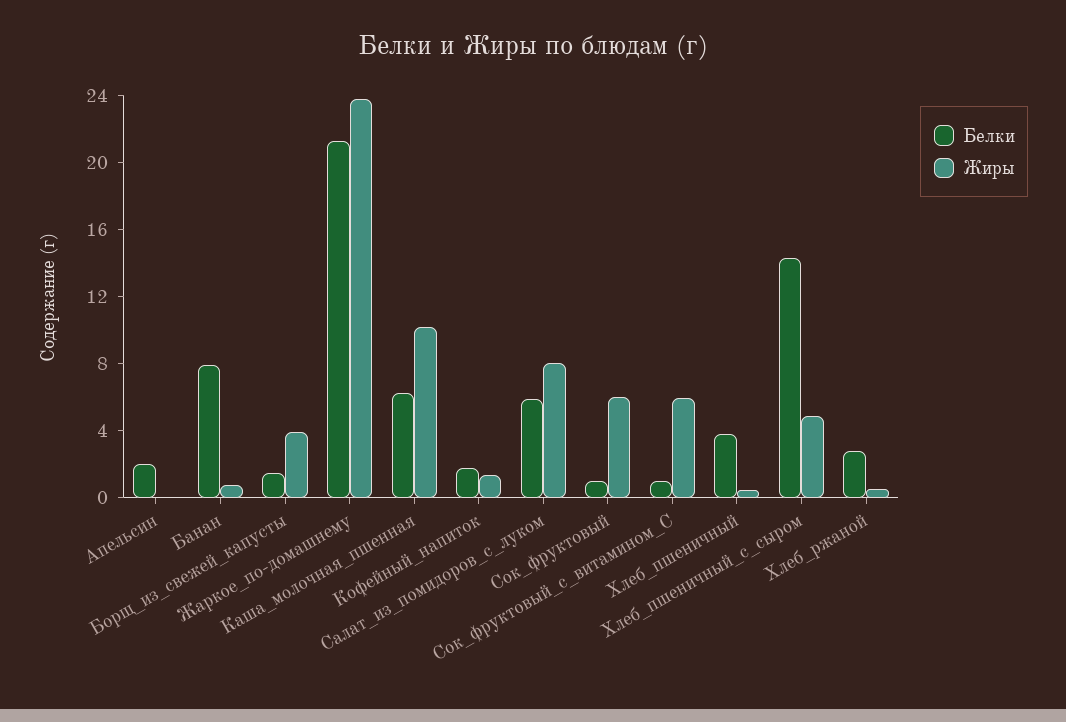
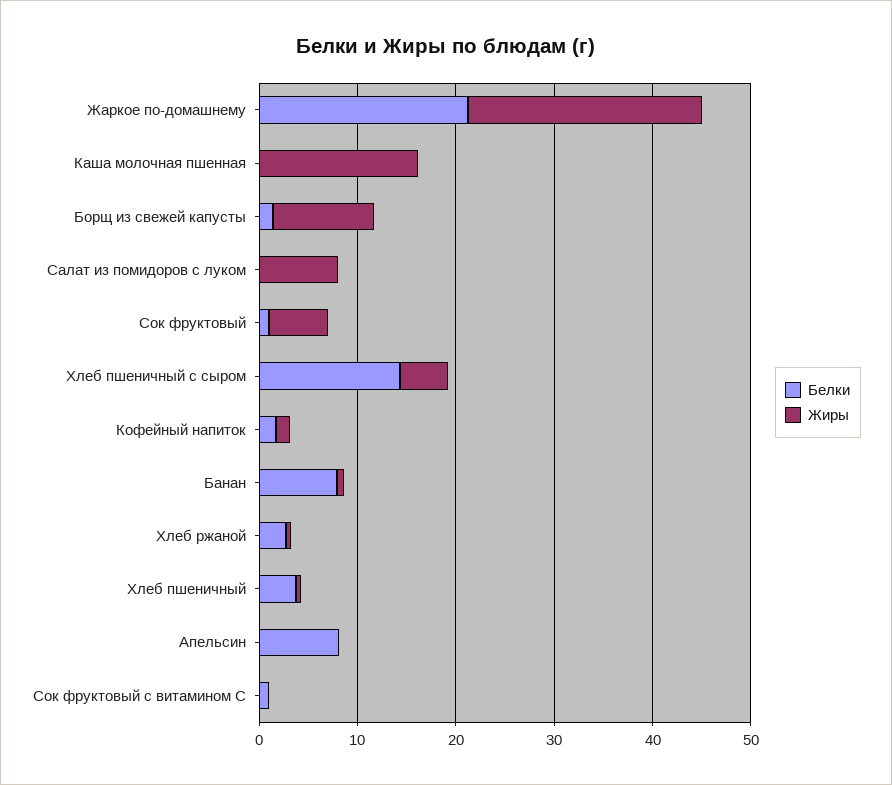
Белки, Апельсин: 2 -> 8
Жиры, Борщ_из_свежей_капусты: 4 -> 10
Белки, Каша_молочная_пшенная: 6 -> 0
Жиры, Каша_молочная_пшенная: 10 -> 16
Белки, Салат_из_помидоров_с_луком: 6 -> 0
Жиры, Сок_фруктовый_с_витамином_С: 6 -> 0

